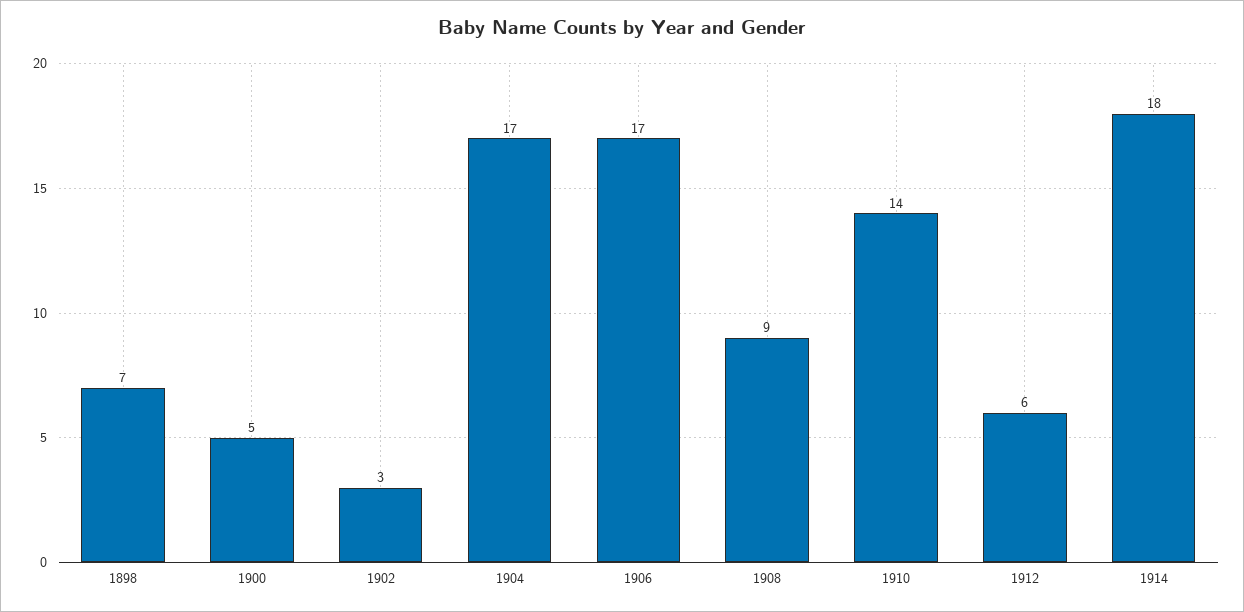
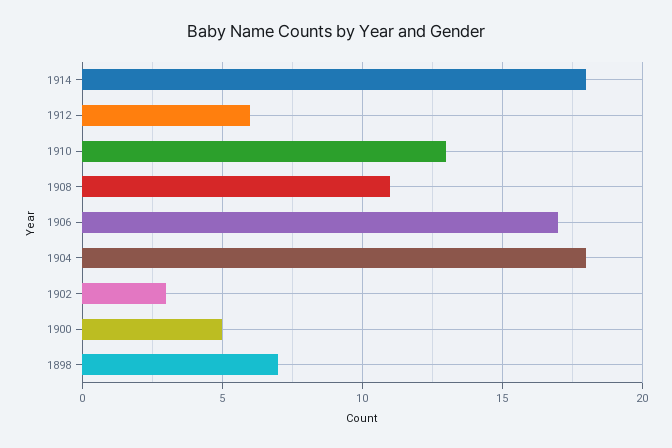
1904: 17 -> 18
1908: 9 -> 11
1910: 14 -> 13

